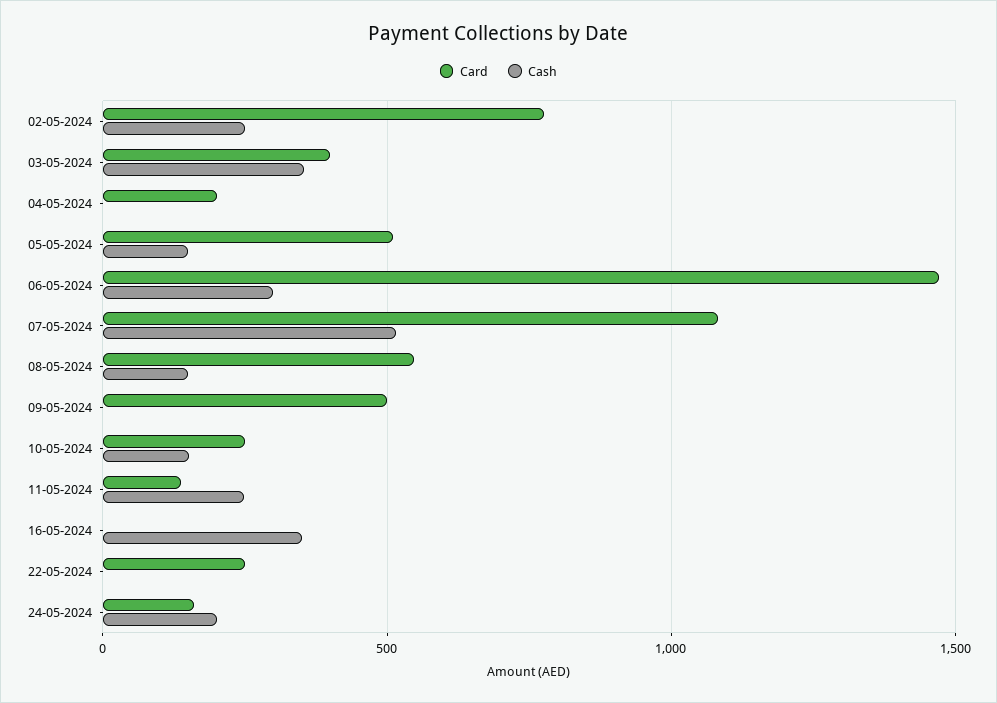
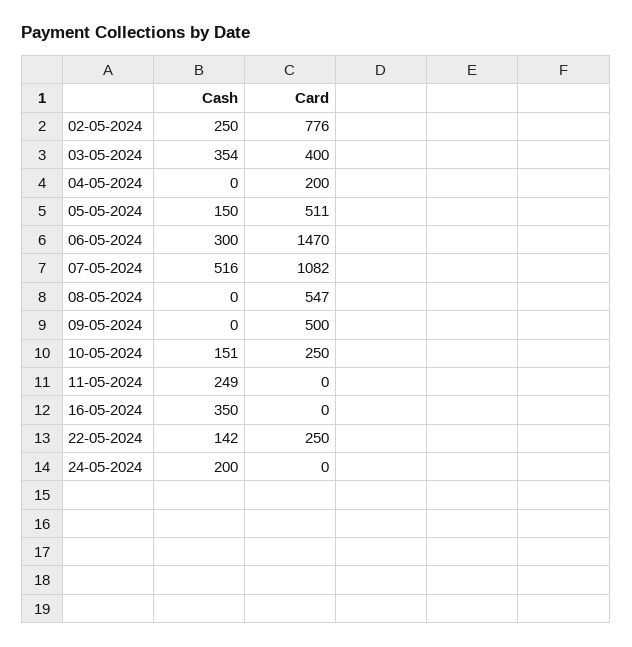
Cash, 08-05-2024: 150 -> 0
Card, 11-05-2024: 150 -> 0
Cash, 22-05-2024: 0 -> 142
Card, 24-05-2024: 150 -> 0

